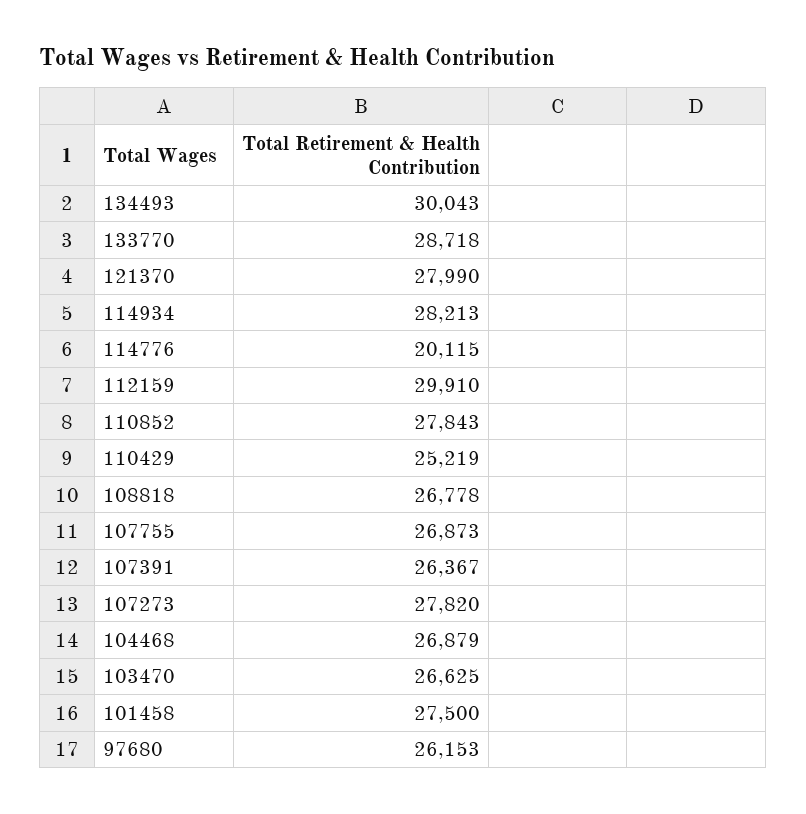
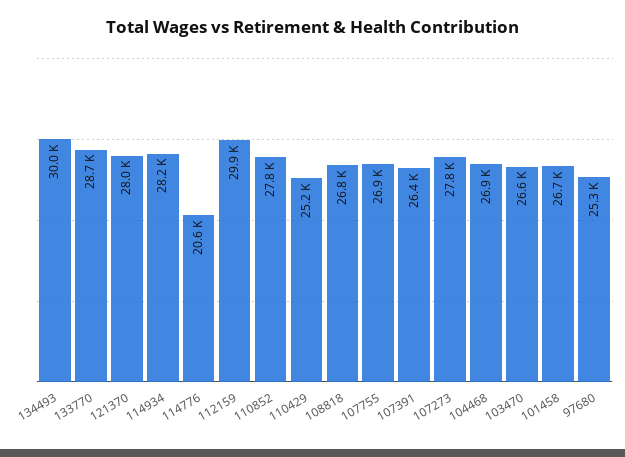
114776: 20115 -> 20600
101458: 27500 -> 26700
97680: 26153 -> 25300

